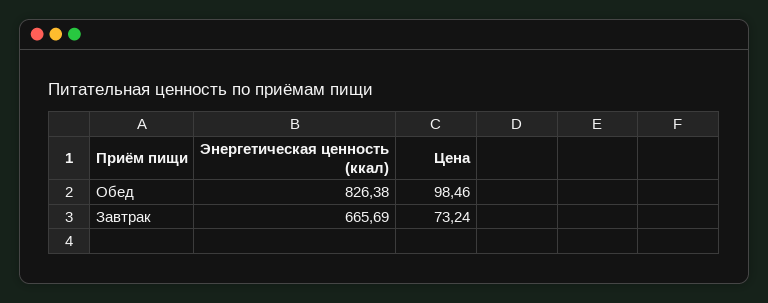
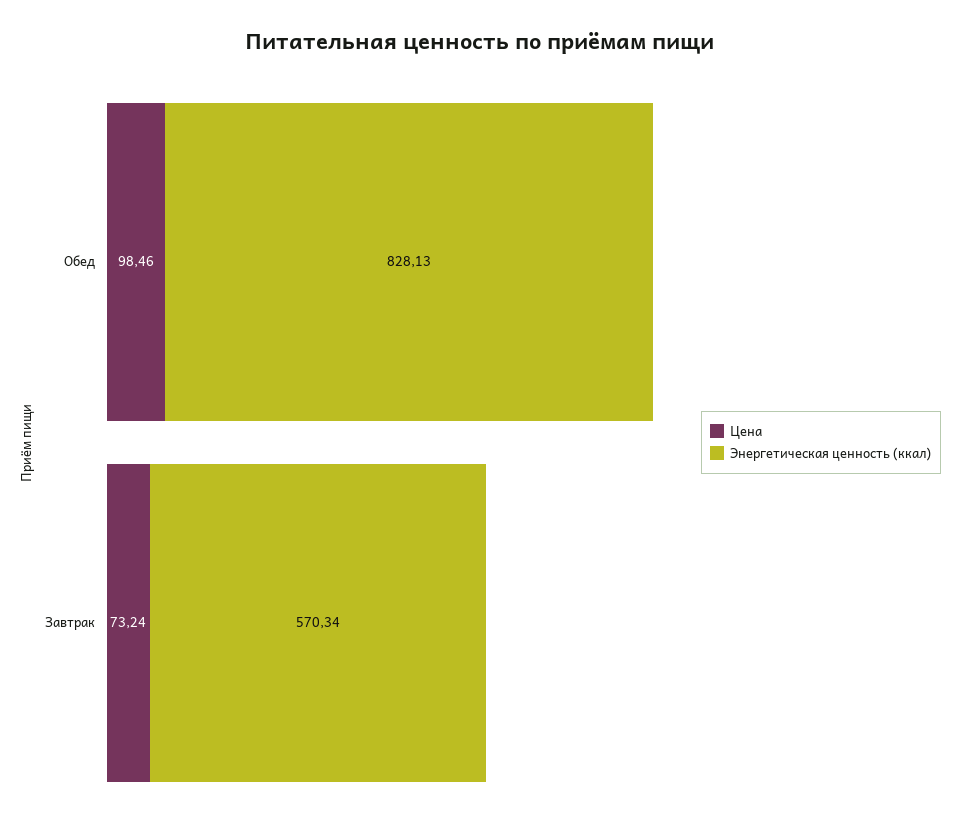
Энергетическая ценность (ккал), Обед: 826.38 -> 828.13
Энергетическая ценность (ккал), Завтрак: 665.69 -> 570.34

